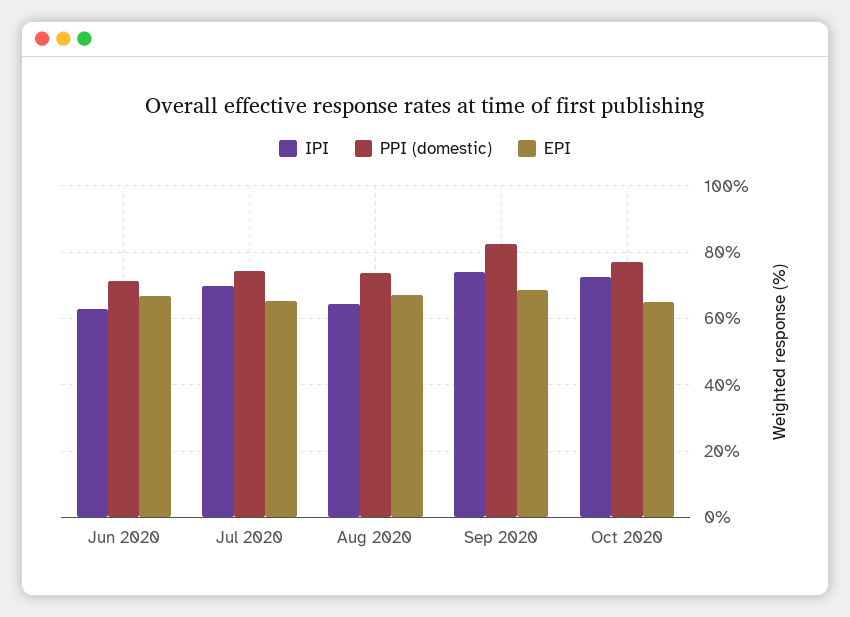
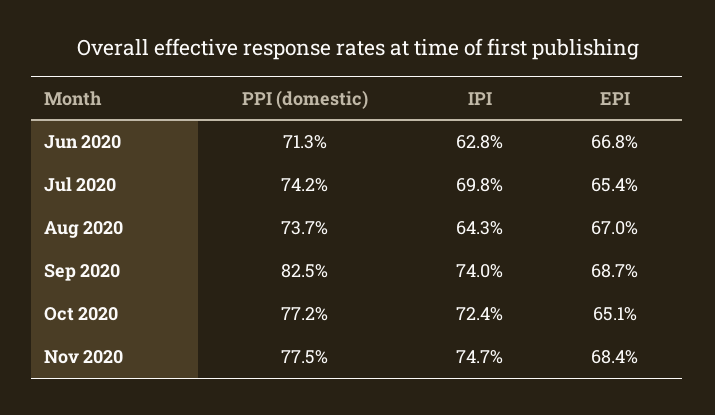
PPI (domestic), Nov 2020: none -> 77.5
IPI, Nov 2020: none -> 74.7
EPI, Nov 2020: none -> 68.4

